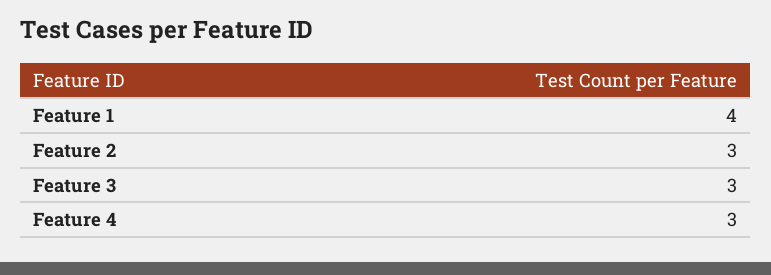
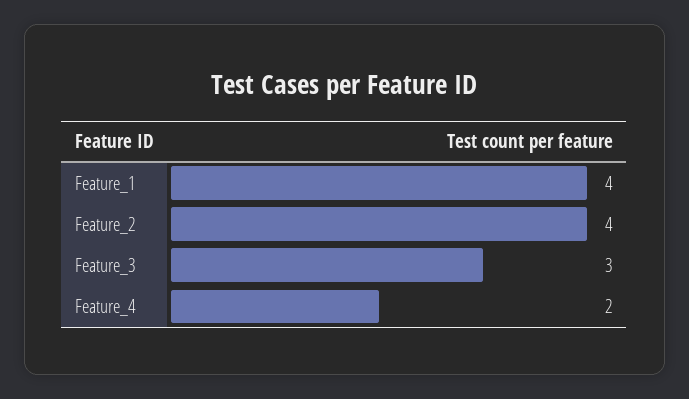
Feature 2: 3 -> 4
Feature 4: 3 -> 2

